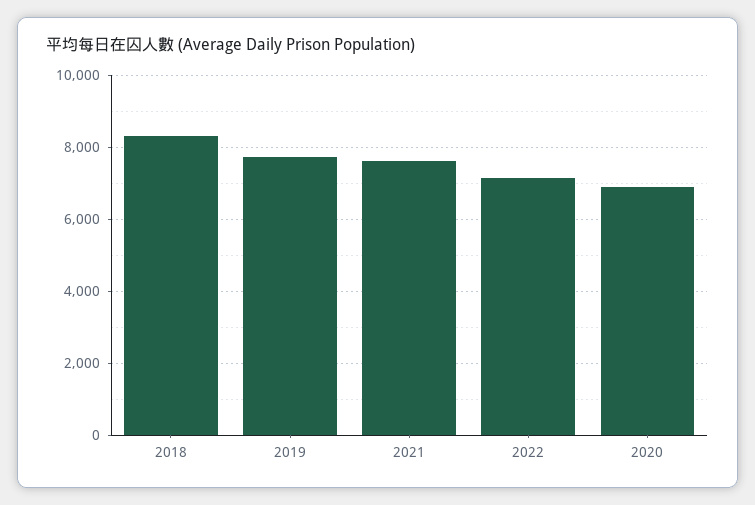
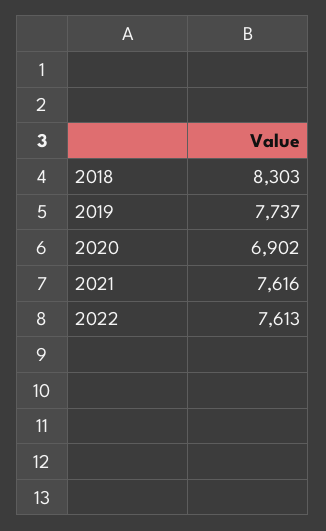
2022: 7200 -> 7613

